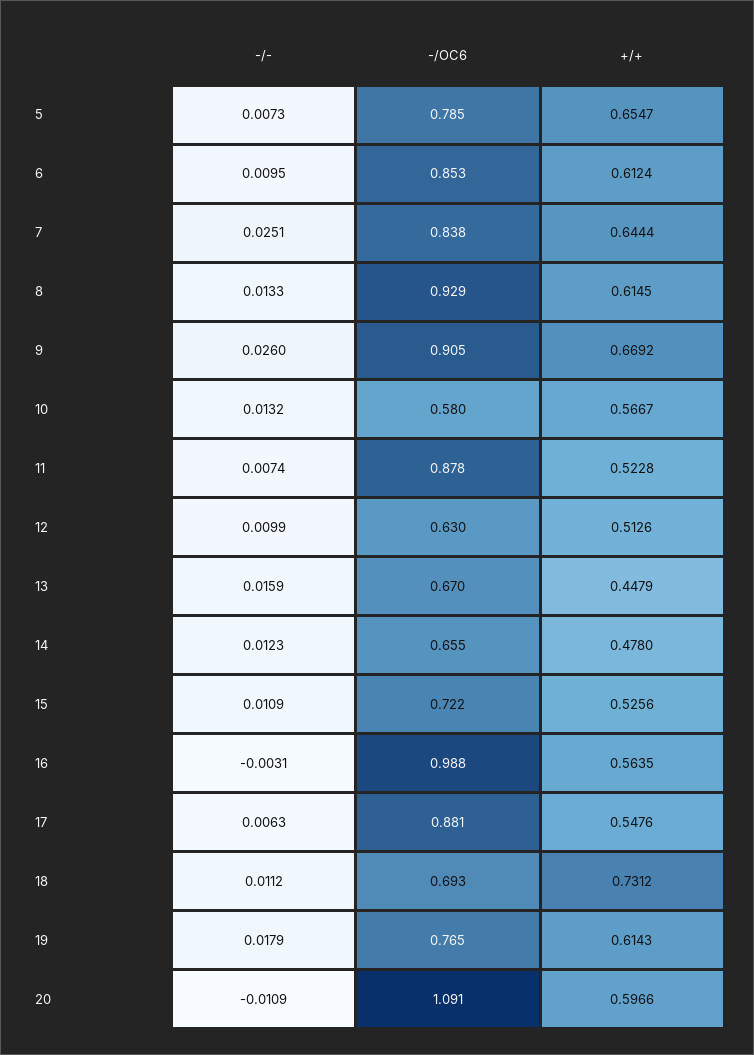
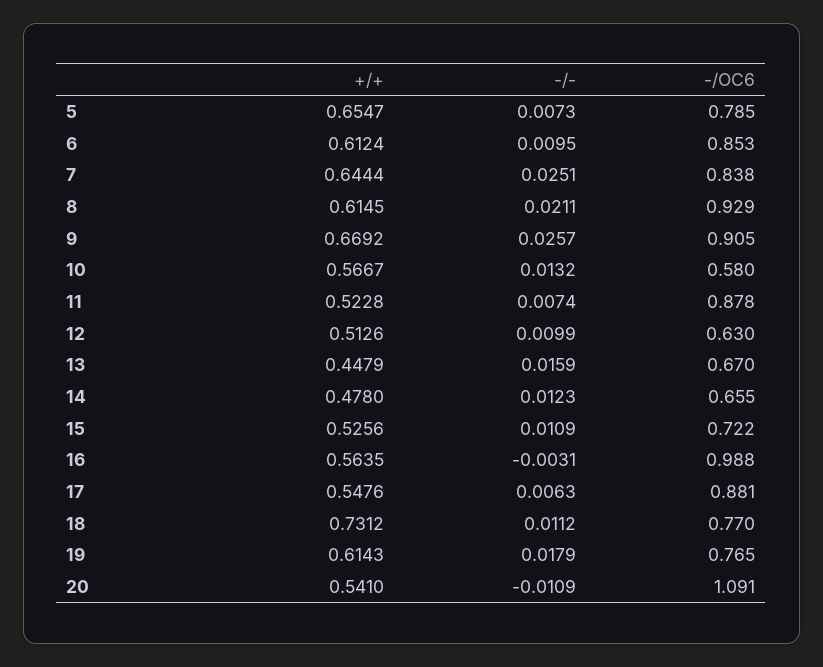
-/-, 8: 0.0133 -> 0.0211
-/-, 9: 0.026 -> 0.0257
-/OC6, 18: 0.693 -> 0.77
+/+, 20: 0.5966 -> 0.541

